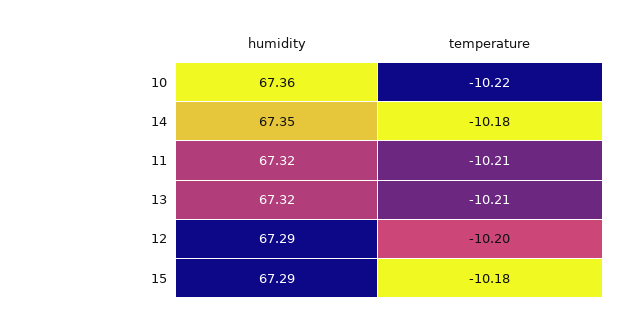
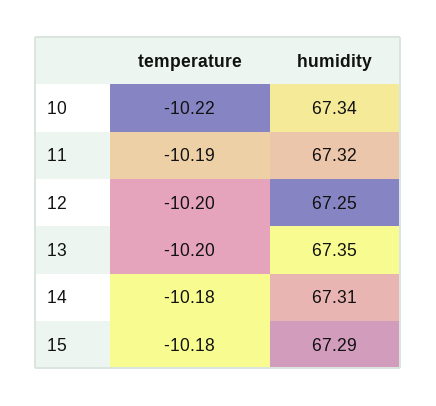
humidity, 10: 67.36 -> 67.34
humidity, 14: 67.35 -> 67.31
temperature, 11: -10.21 -> -10.19
humidity, 13: 67.32 -> 67.35
temperature, 13: -10.21 -> -10.2
humidity, 12: 67.29 -> 67.25

